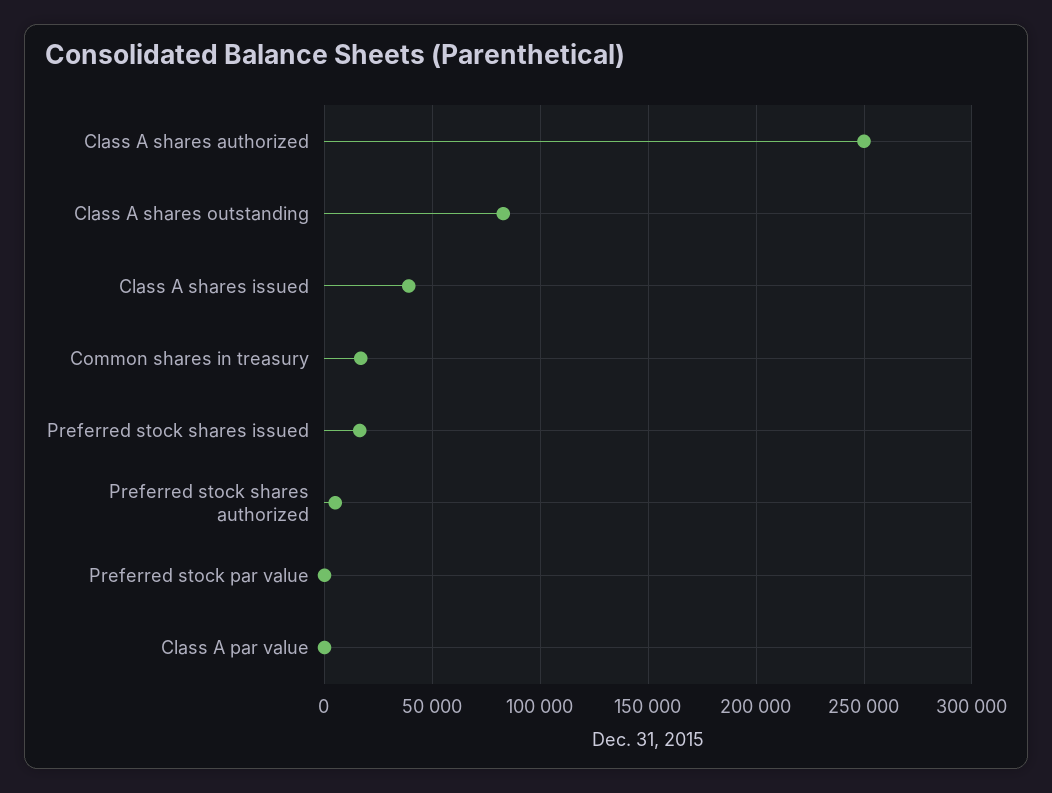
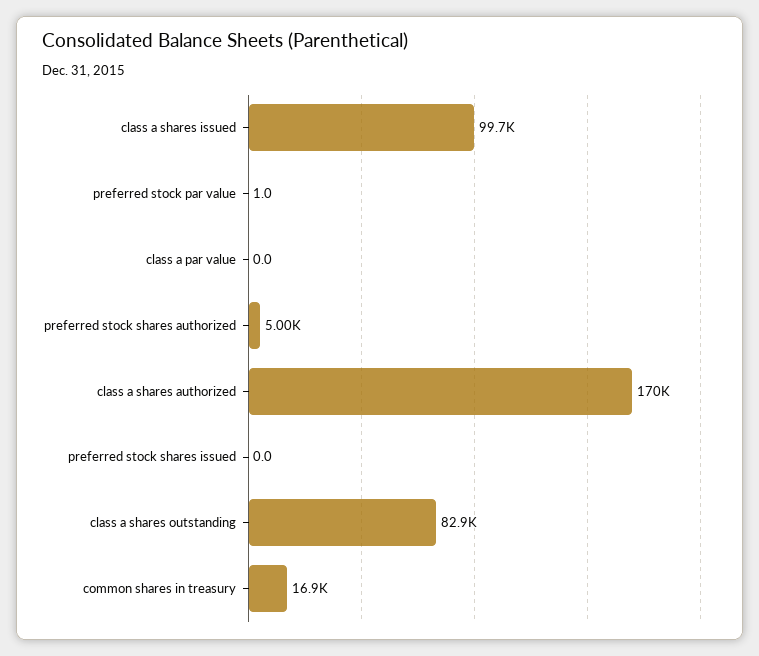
Class A shares authorized: 250000 -> 170000
Class A shares issued: 40000 -> 99700
Preferred stock shares issued: 15000 -> 0

